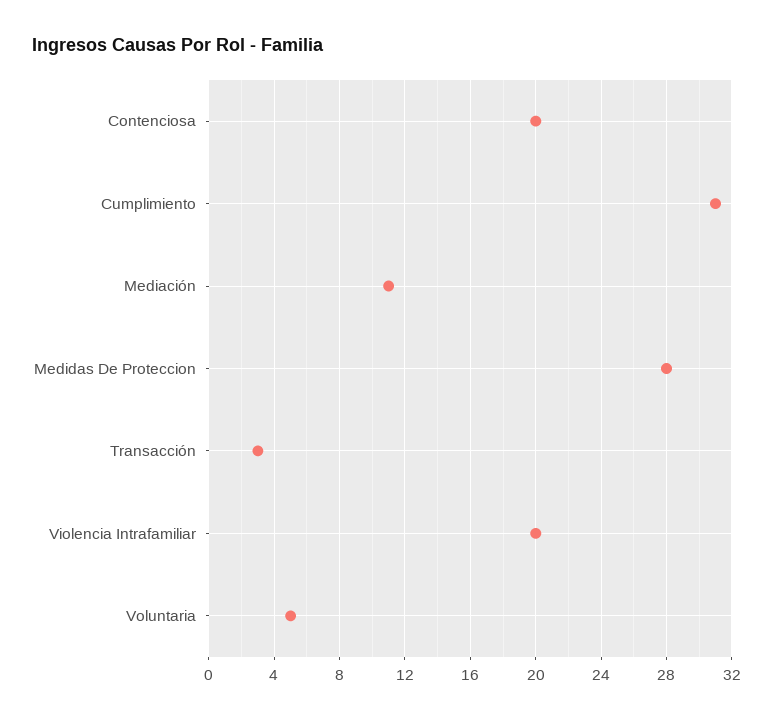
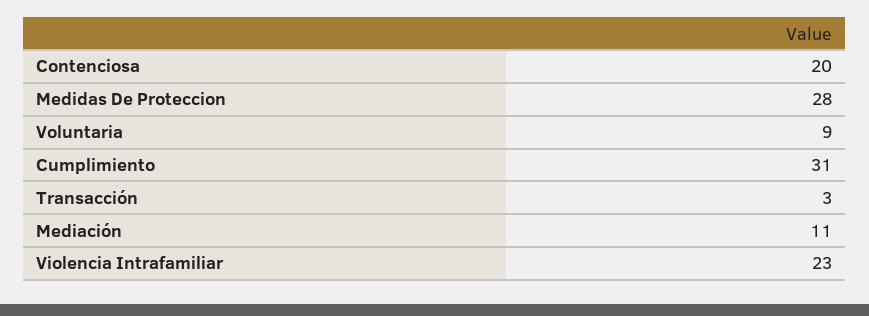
Violencia Intrafamiliar: 20 -> 23
Voluntaria: 5 -> 9

